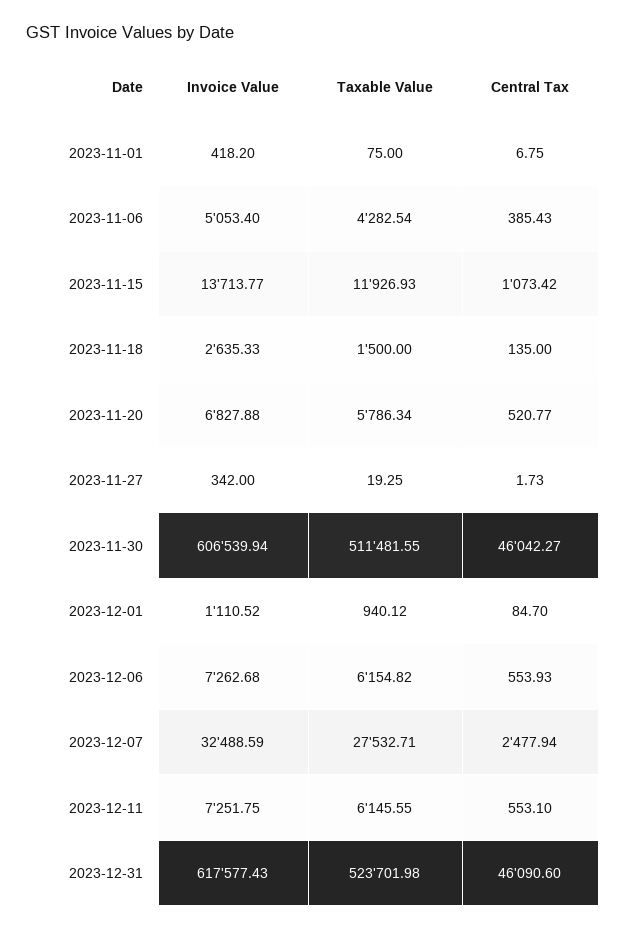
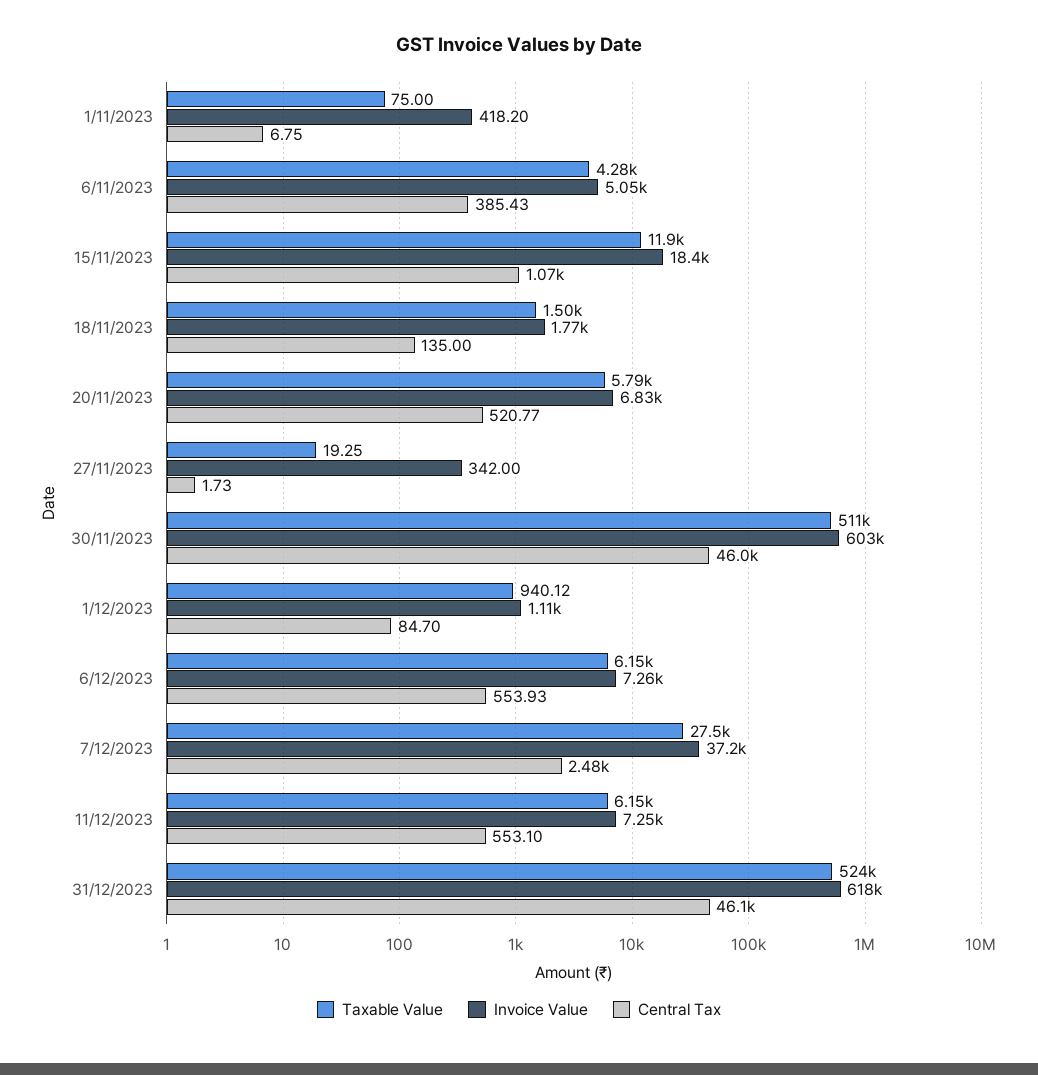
Invoice Value, 2023-11-15: 13713.77 -> 18400
Invoice Value, 2023-11-18: 2635.33 -> 1770
Invoice Value, 2023-11-30: 606539.94 -> 603000
Invoice Value, 2023-12-07: 32488.59 -> 37200

